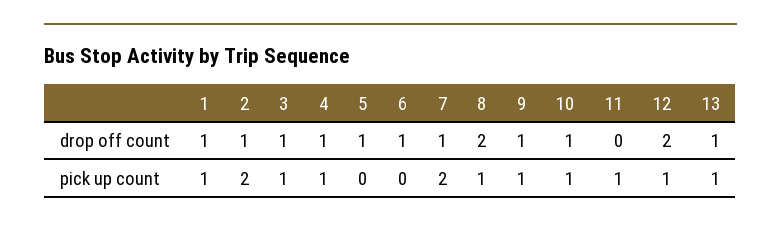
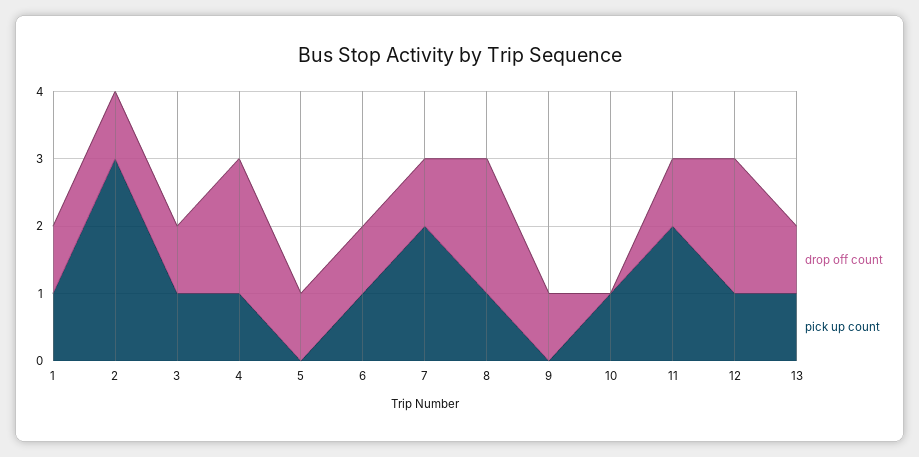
drop off count, 4: 1 -> 2
drop off count, 10: 1 -> 0
drop off count, 11: 0 -> 1
pick up count, 2: 2 -> 3
pick up count, 6: 0 -> 1
pick up count, 9: 1 -> 0
pick up count, 11: 1 -> 2

